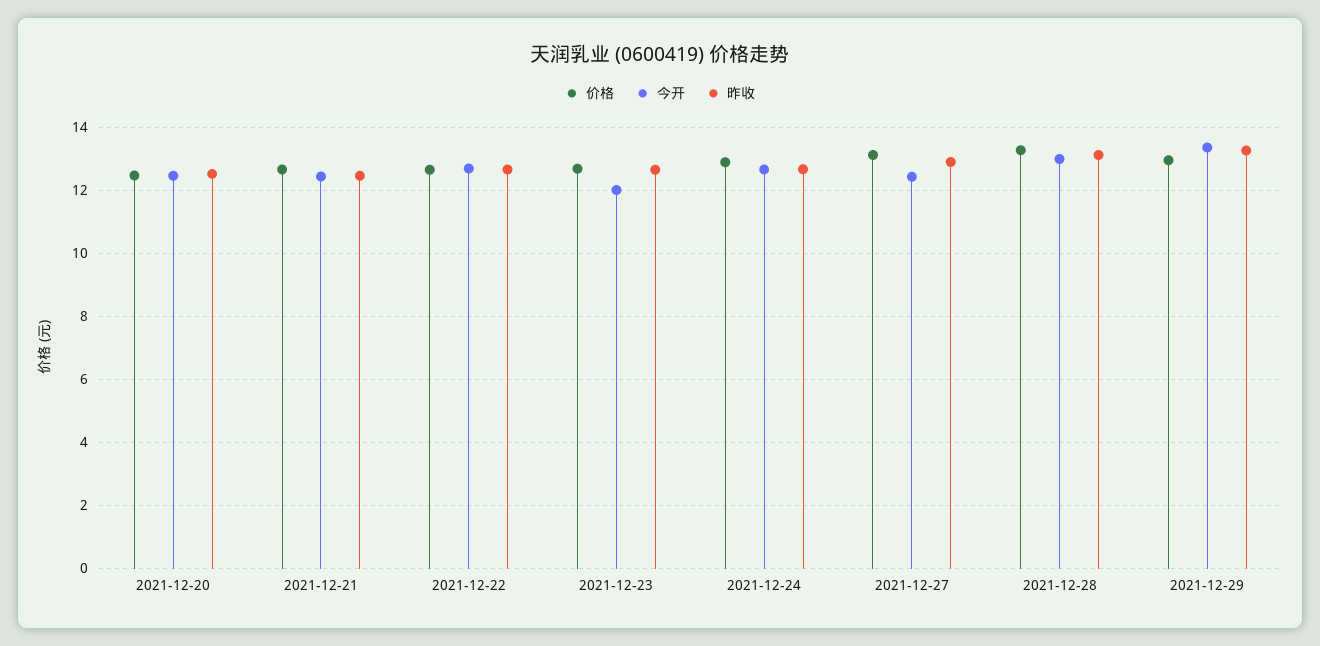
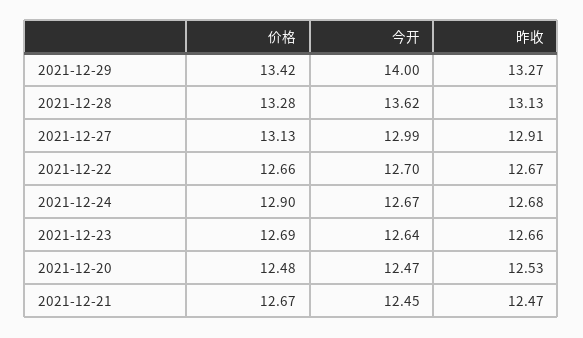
今开, 2021-12-23: 12 -> 12.64
今开, 2021-12-27: 12.4 -> 12.99
今开, 2021-12-28: 13 -> 13.62
价格, 2021-12-29: 13 -> 13.42
今开, 2021-12-29: 13.4 -> 14

